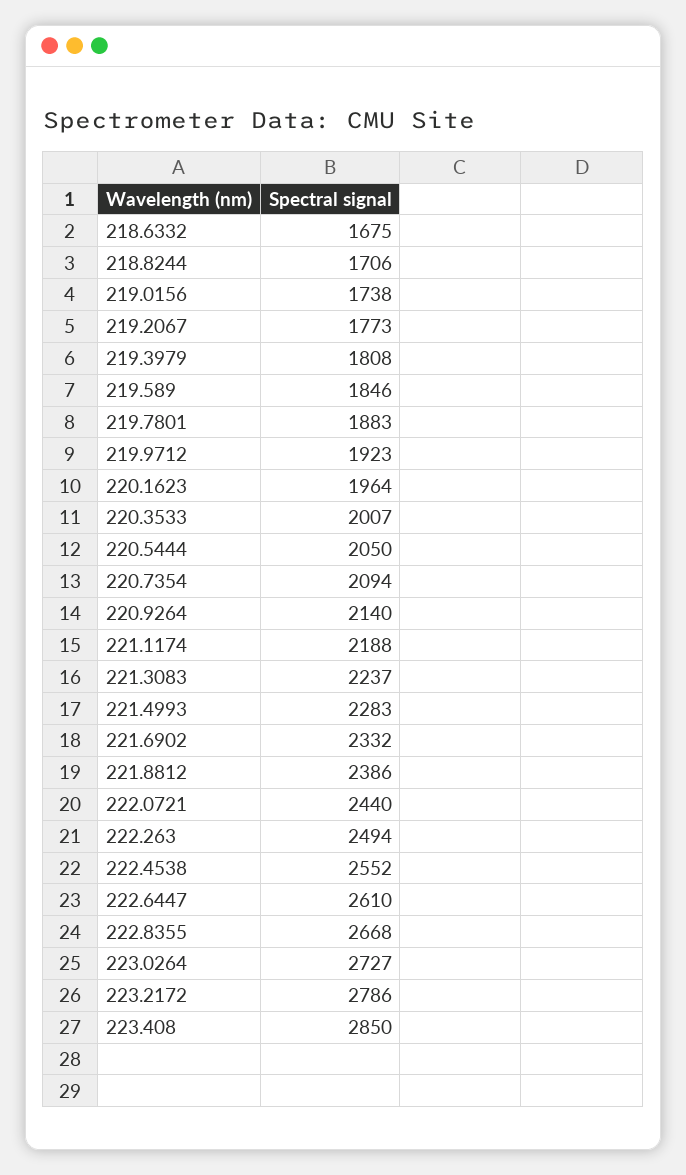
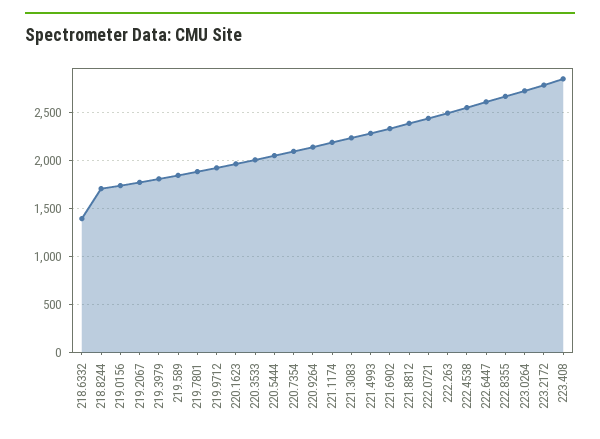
218.6332: 1675 -> 1400

